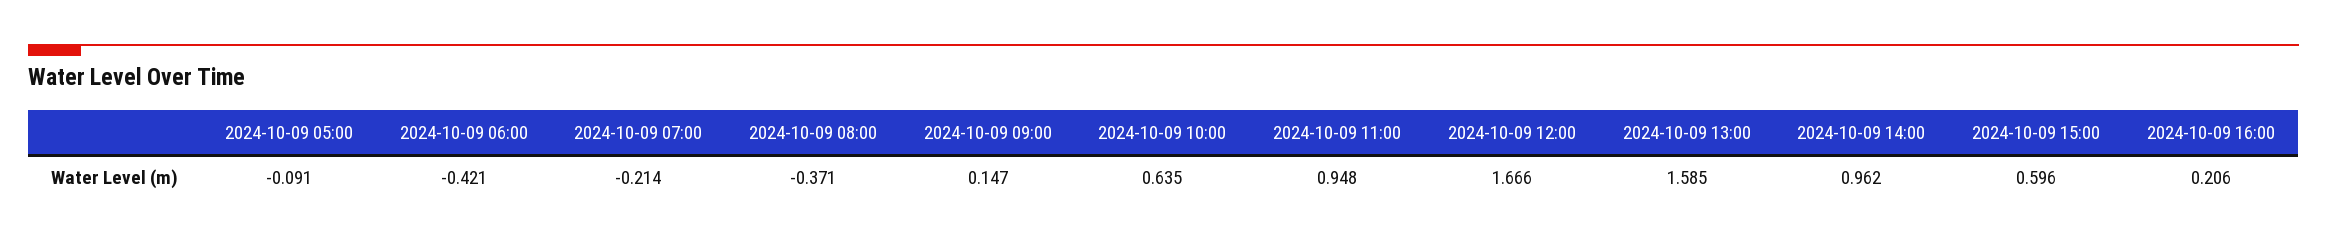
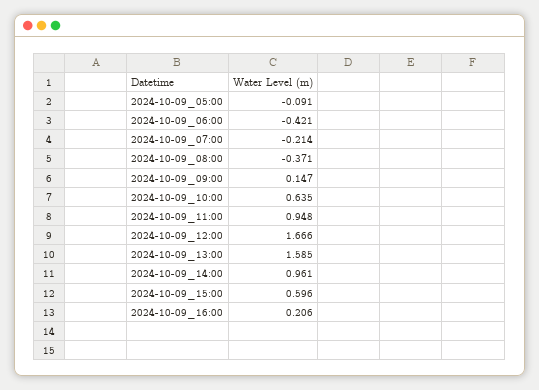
2024-10-09 14:00: 0.962 -> 0.961

